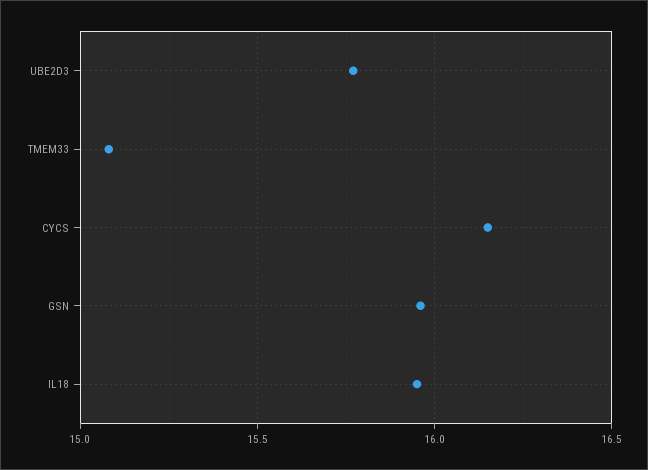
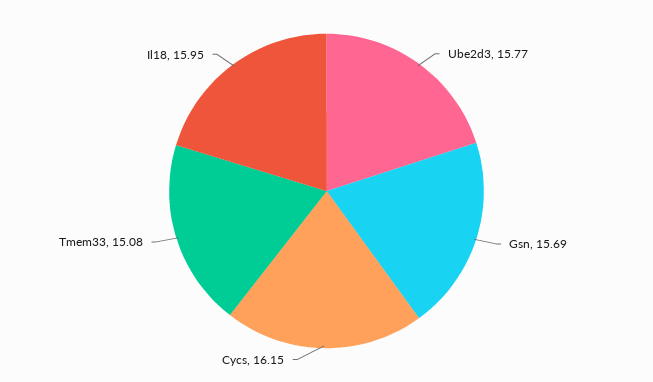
GSN: 15.95 -> 15.69

